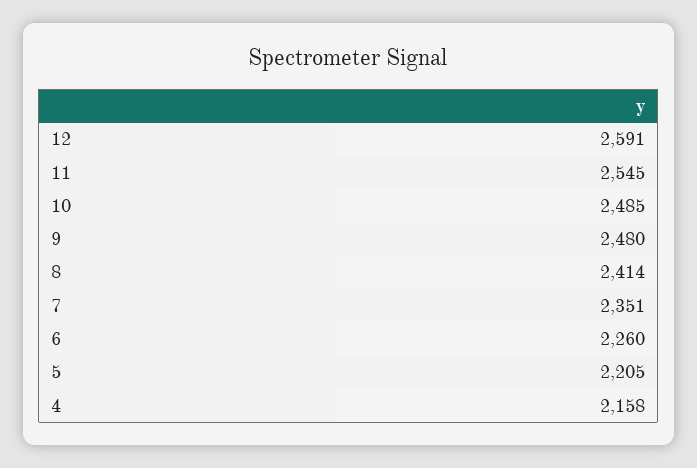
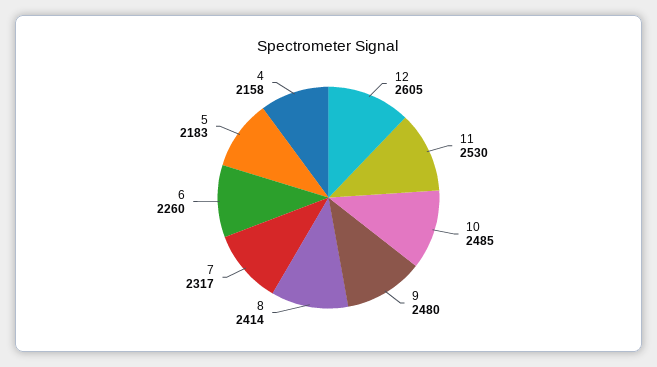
12: 2591 -> 2605
11: 2545 -> 2530
7: 2351 -> 2317
5: 2205 -> 2183

